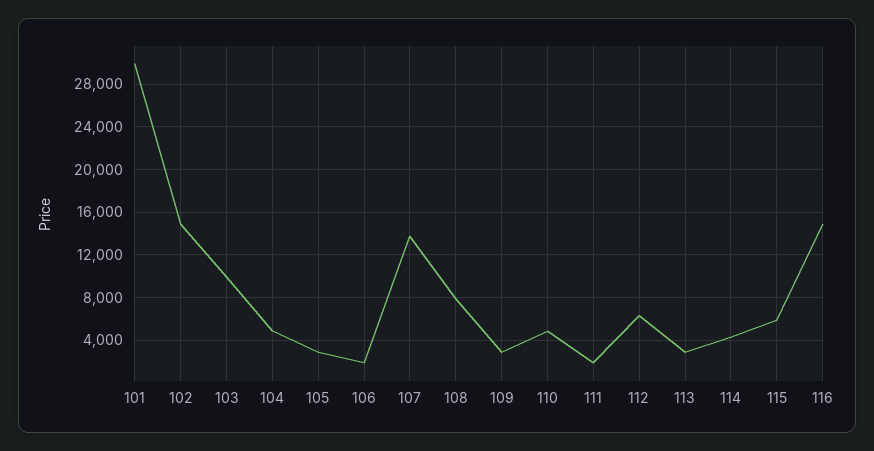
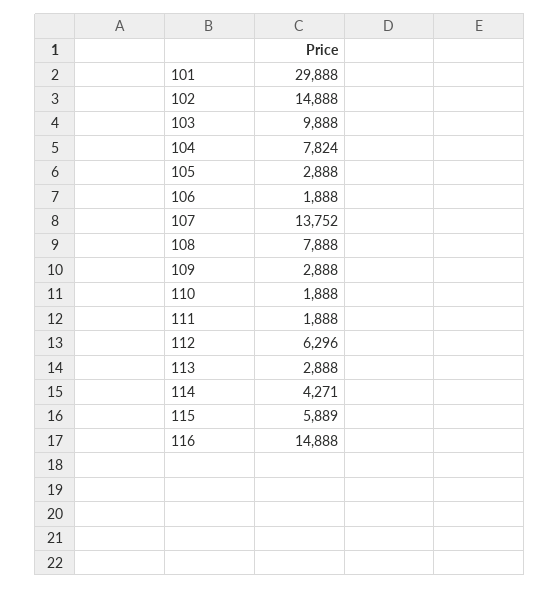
104: 5000 -> 7824
110: 5000 -> 1888

